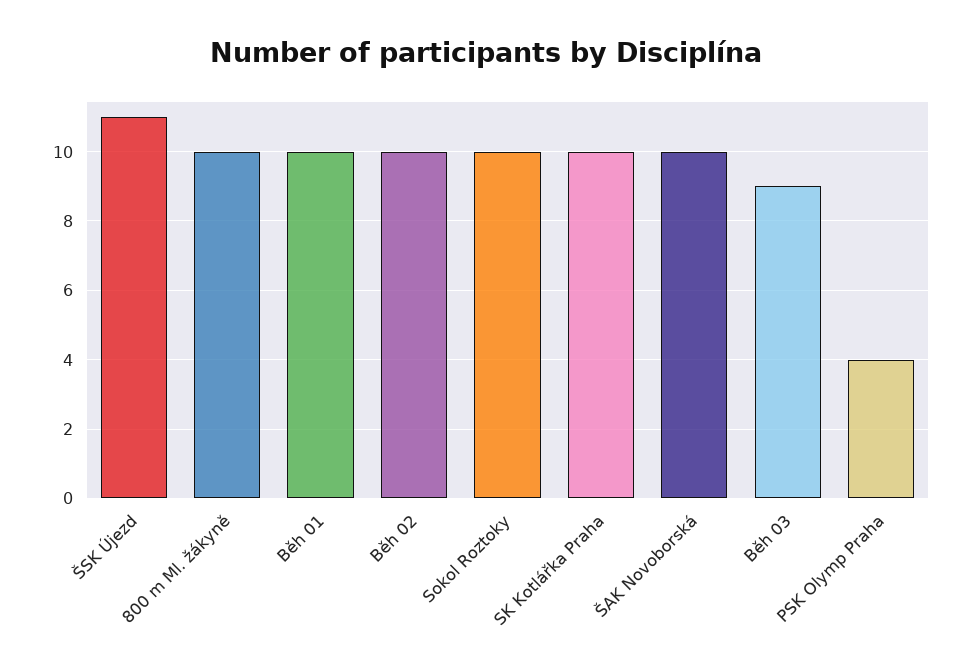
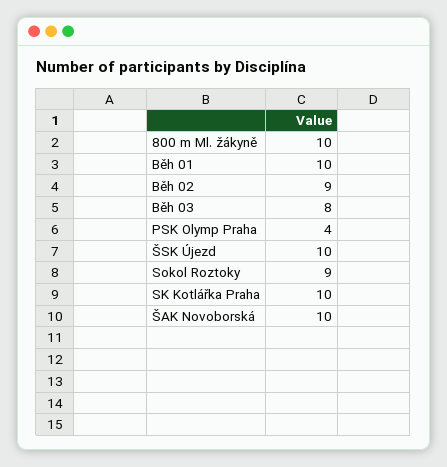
ŠSK Újezd: 11 -> 10
Běh 02: 10 -> 9
Sokol Roztoky: 10 -> 9
Běh 03: 9 -> 8

